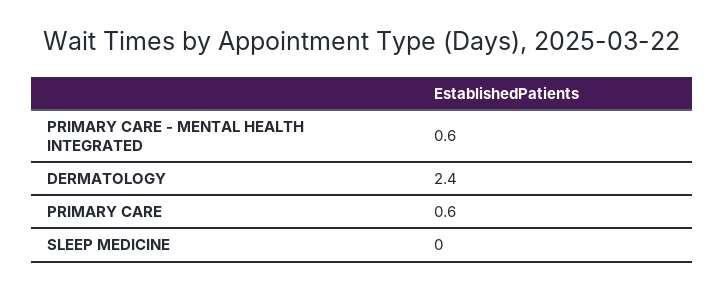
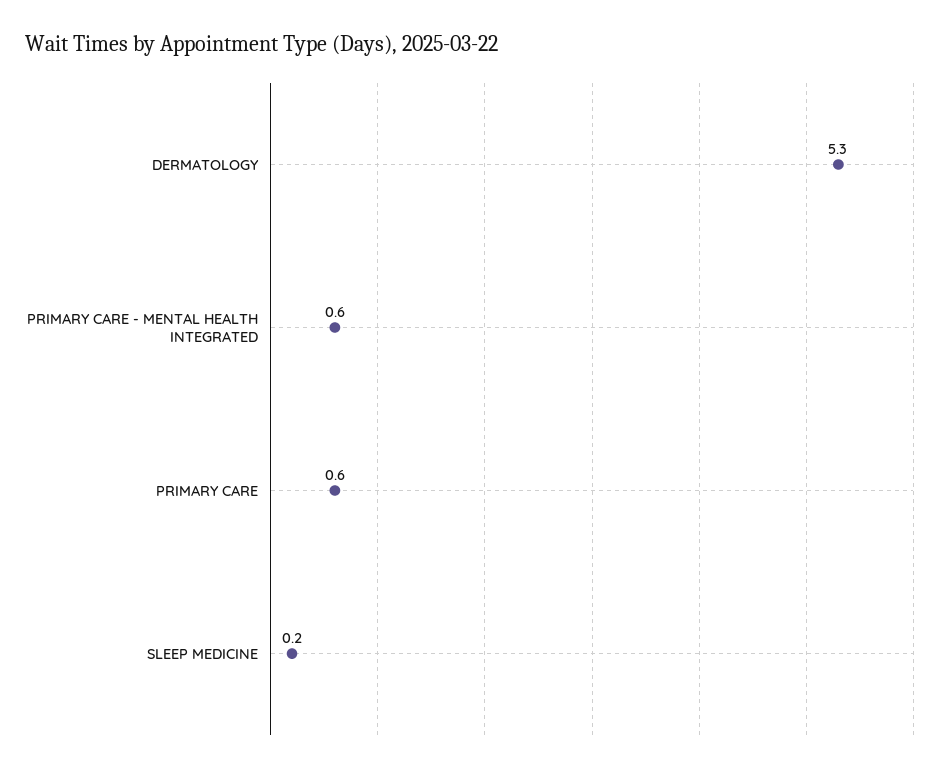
DERMATOLOGY: 2.4 -> 5.3
SLEEP MEDICINE: 0 -> 0.2

